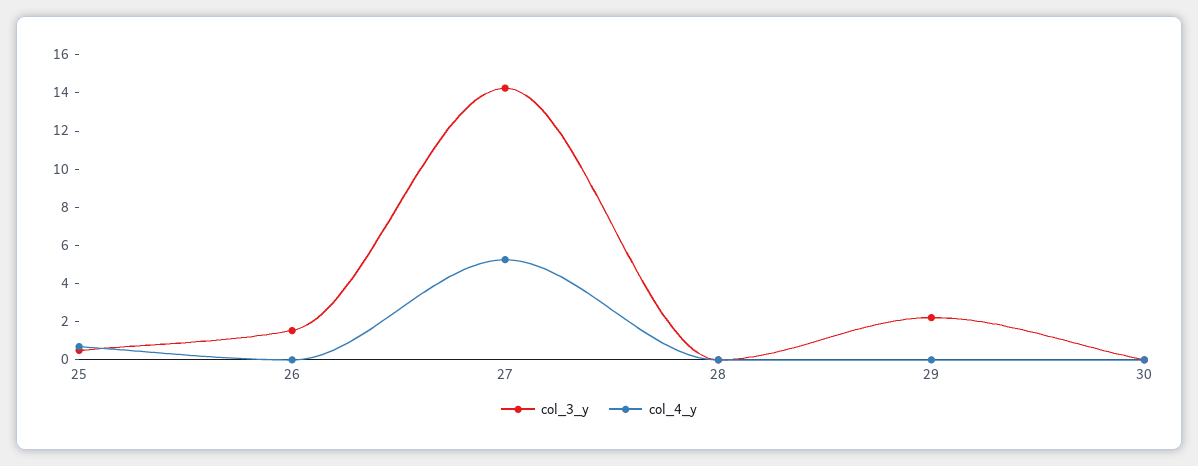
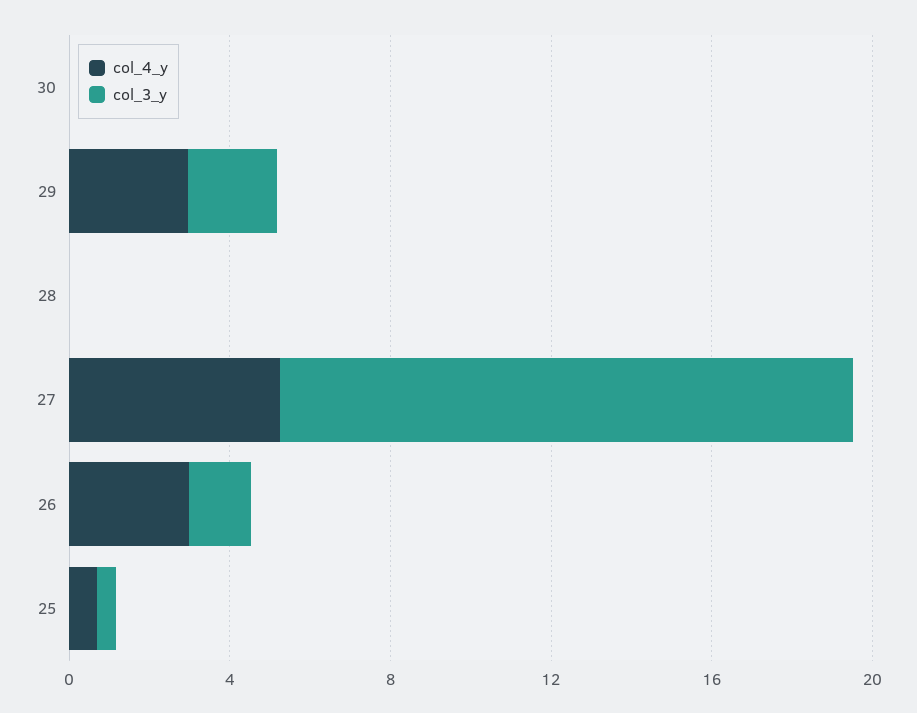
col_4_y, 26: 0 -> 3
col_4_y, 29: 0 -> 3

